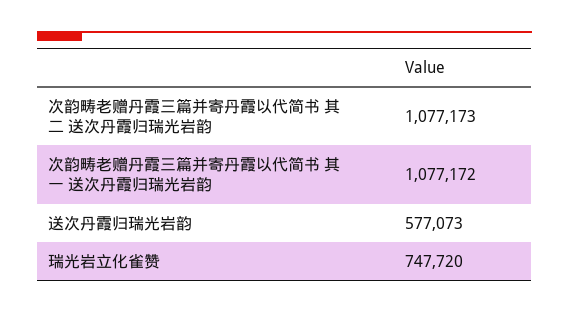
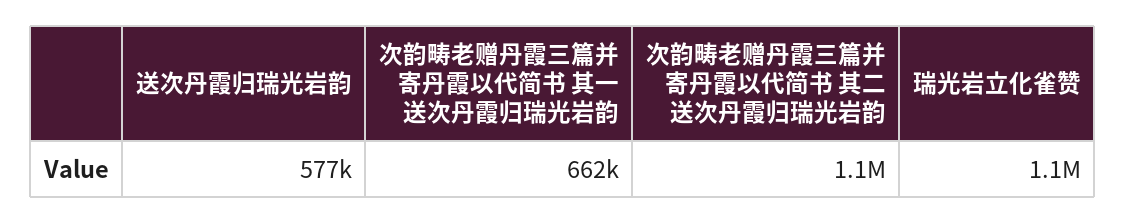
次韵畴老赠丹霞三篇并寄丹霞以代简书 其一 送次丹霞归瑞光岩韵: 1077172 -> 662000
瑞光岩立化雀赞: 747720 -> 1100000

